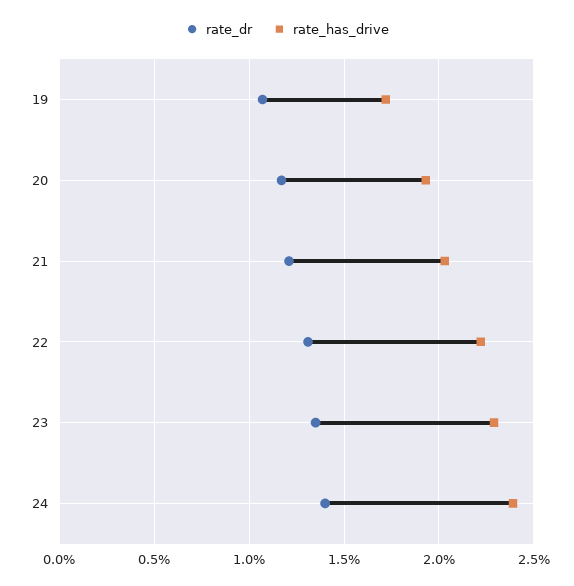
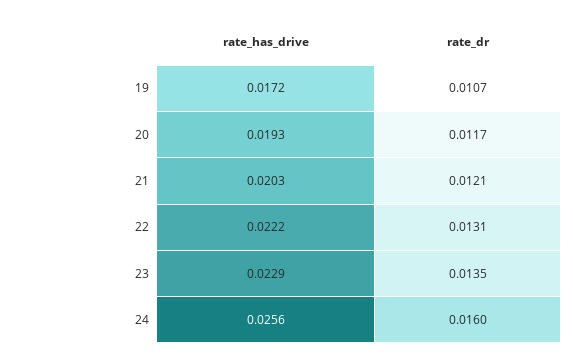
rate_dr, 24: 0.014 -> 0.016
rate_has_drive, 24: 0.024 -> 0.0256

